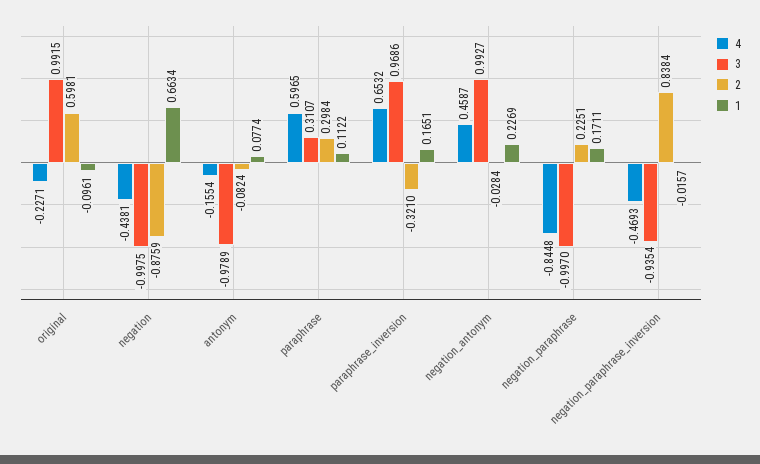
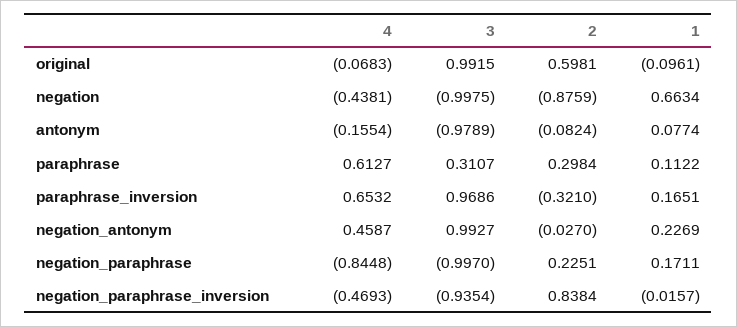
4, original: -0.2271 -> -0.0683
4, paraphrase: 0.5965 -> 0.6127
2, negation_antonym: -0.0284 -> -0.027

